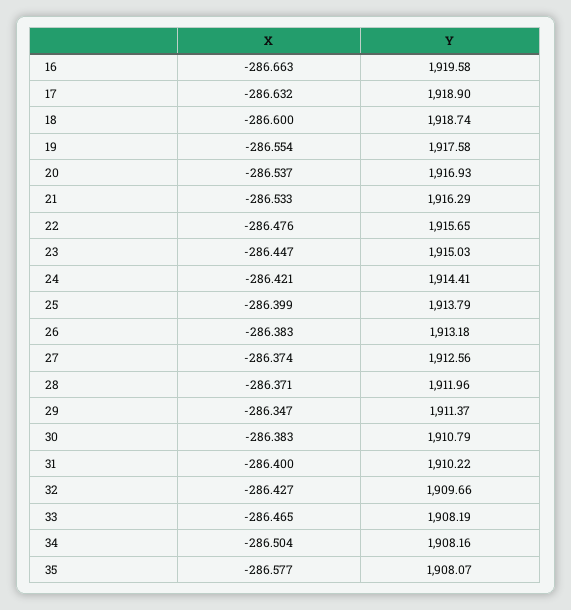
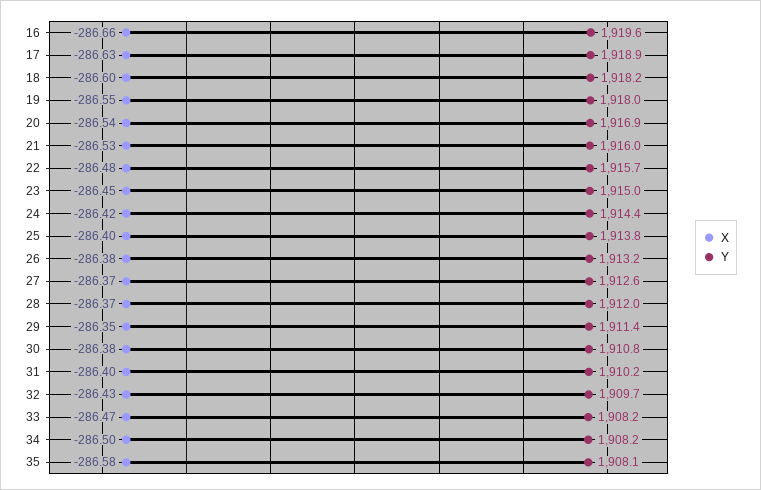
Y, 18: 1918.74 -> 1918.2
Y, 19: 1917.58 -> 1918
Y, 21: 1916.29 -> 1916

